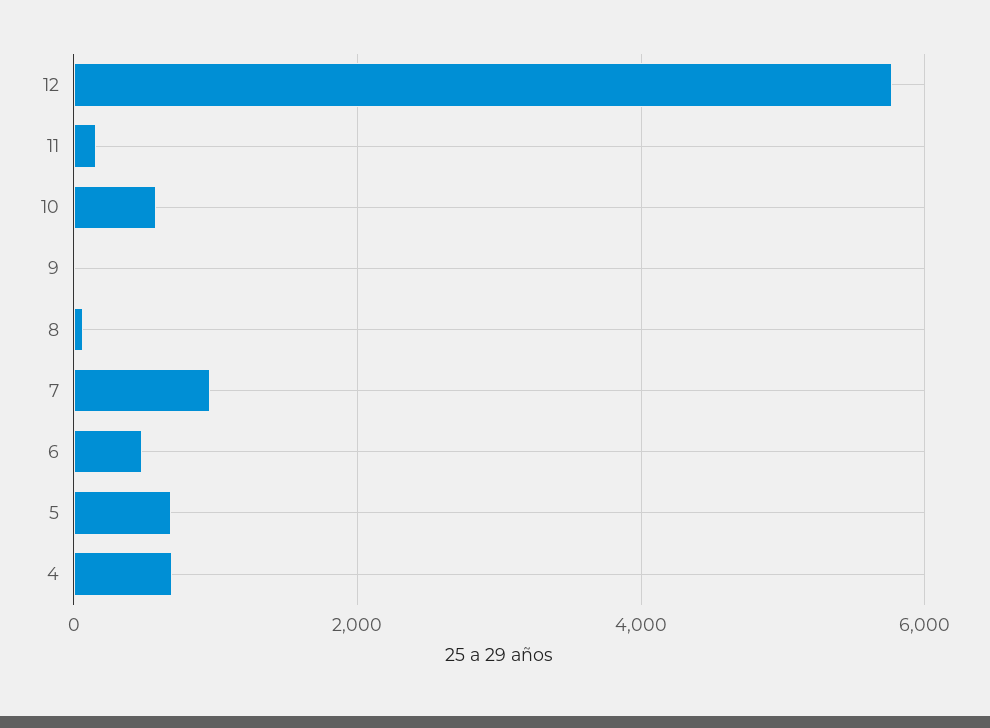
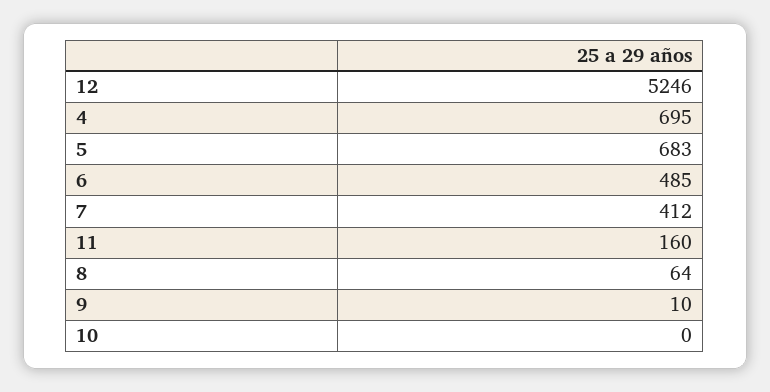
12: 5800 -> 5246
10: 600 -> 0
7: 1000 -> 412

